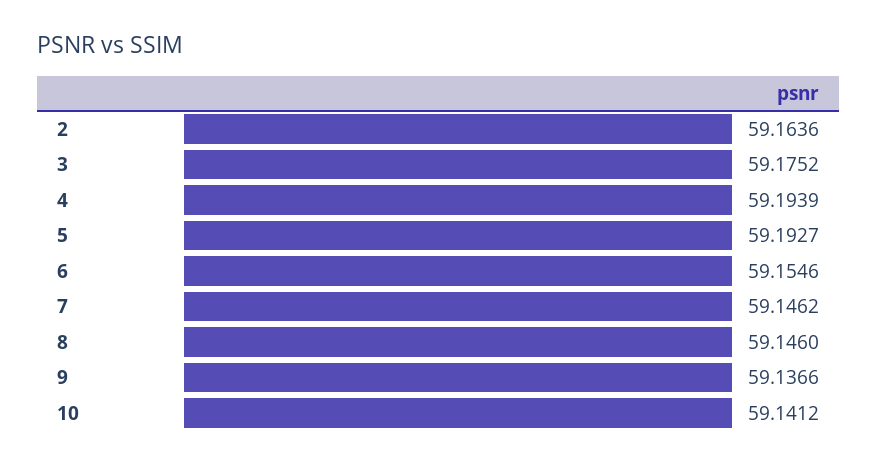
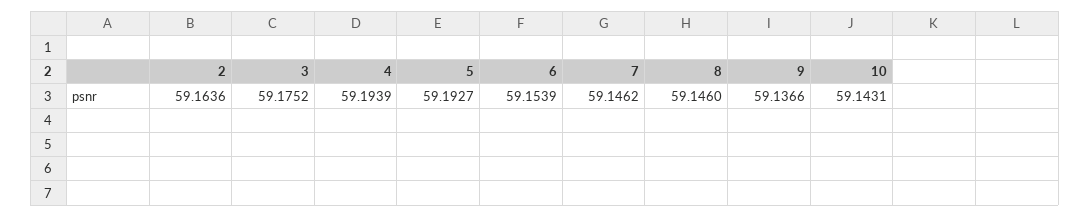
6: 59.1546 -> 59.1539
10: 59.1412 -> 59.1431

